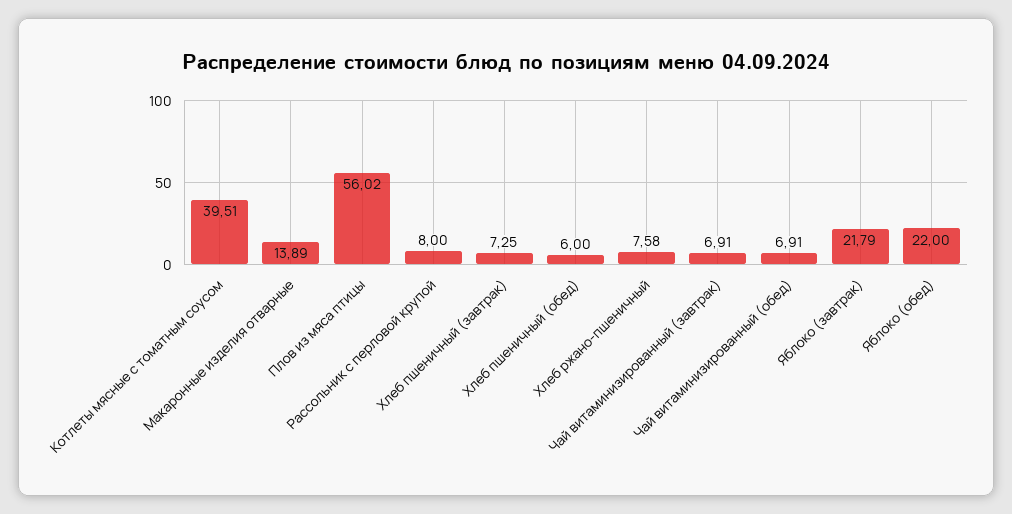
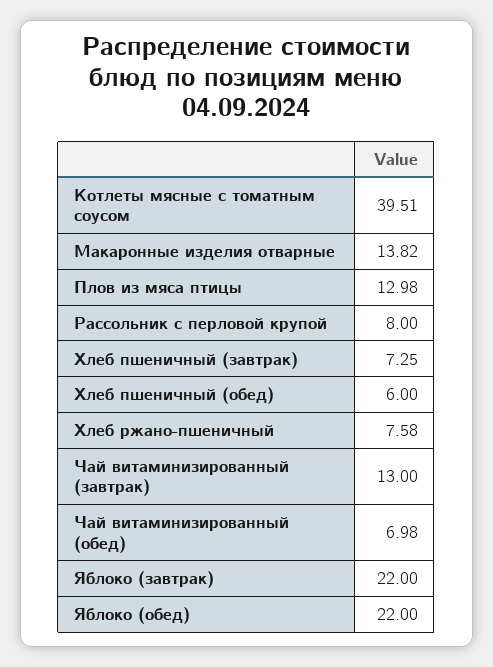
Макаронные изделия отварные: 13.89 -> 13.82
Плов из мяса птицы: 56.02 -> 12.98
Чай витаминизированный (завтрак): 6.91 -> 13
Чай витаминизированный (обед): 6.91 -> 6.98
Яблоко (завтрак): 21.79 -> 22

